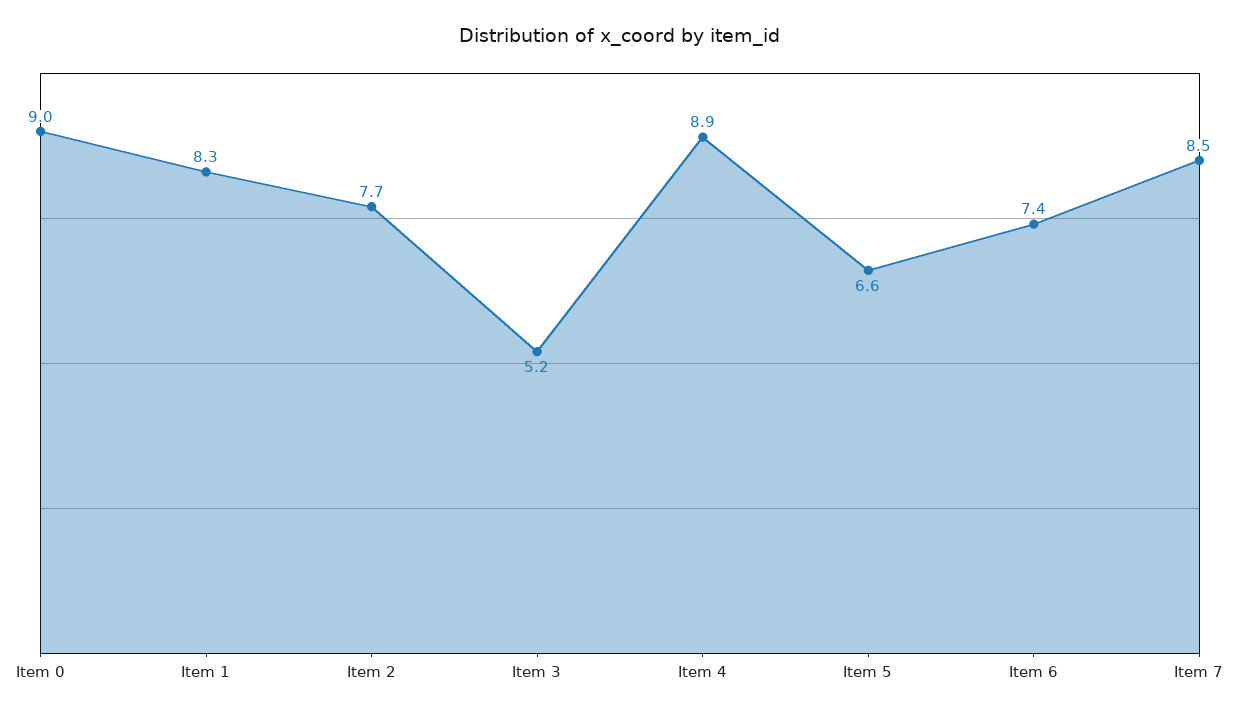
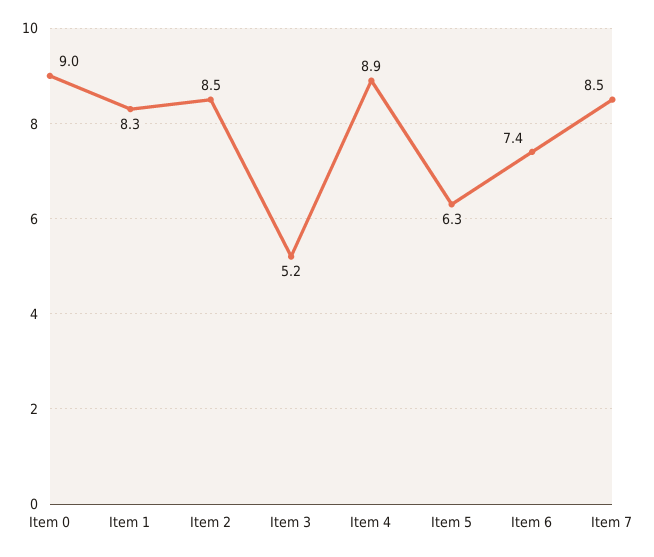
Item 2: 7.7 -> 8.5
Item 5: 6.6 -> 6.3

